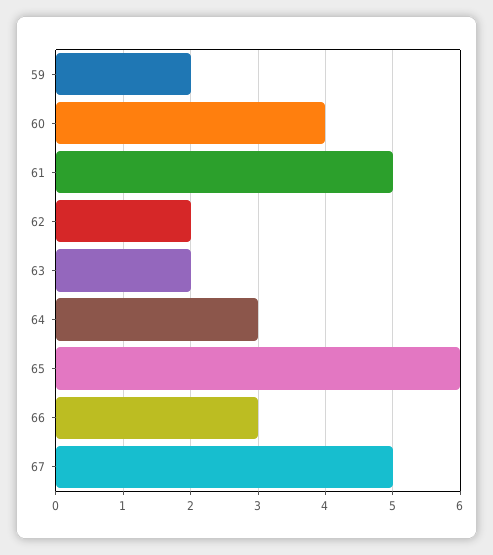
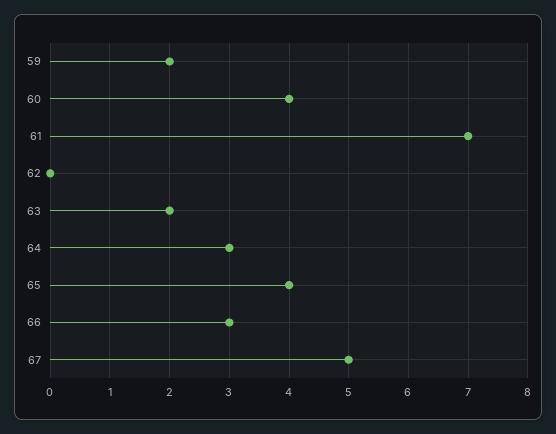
61: 5 -> 7
62: 2 -> 0
65: 6 -> 4

